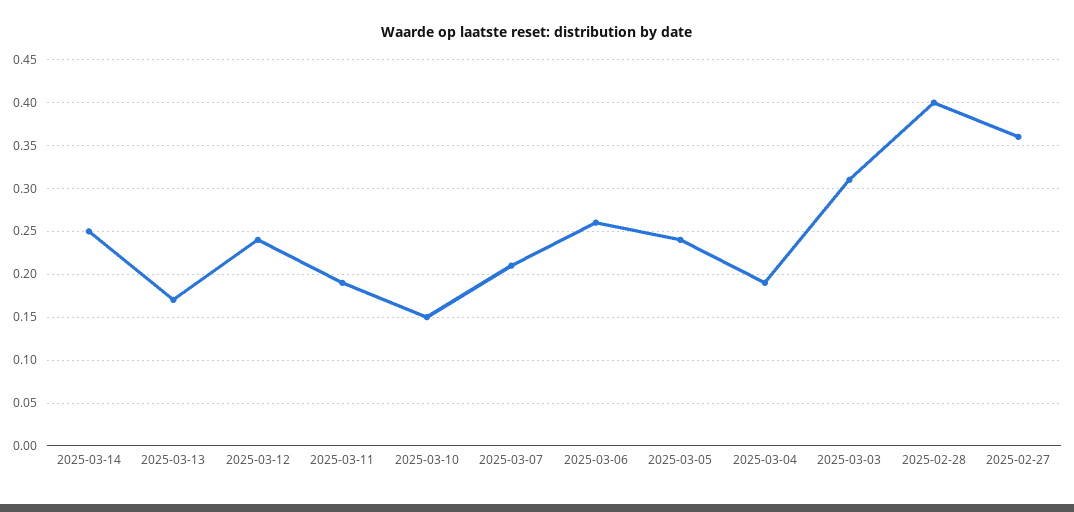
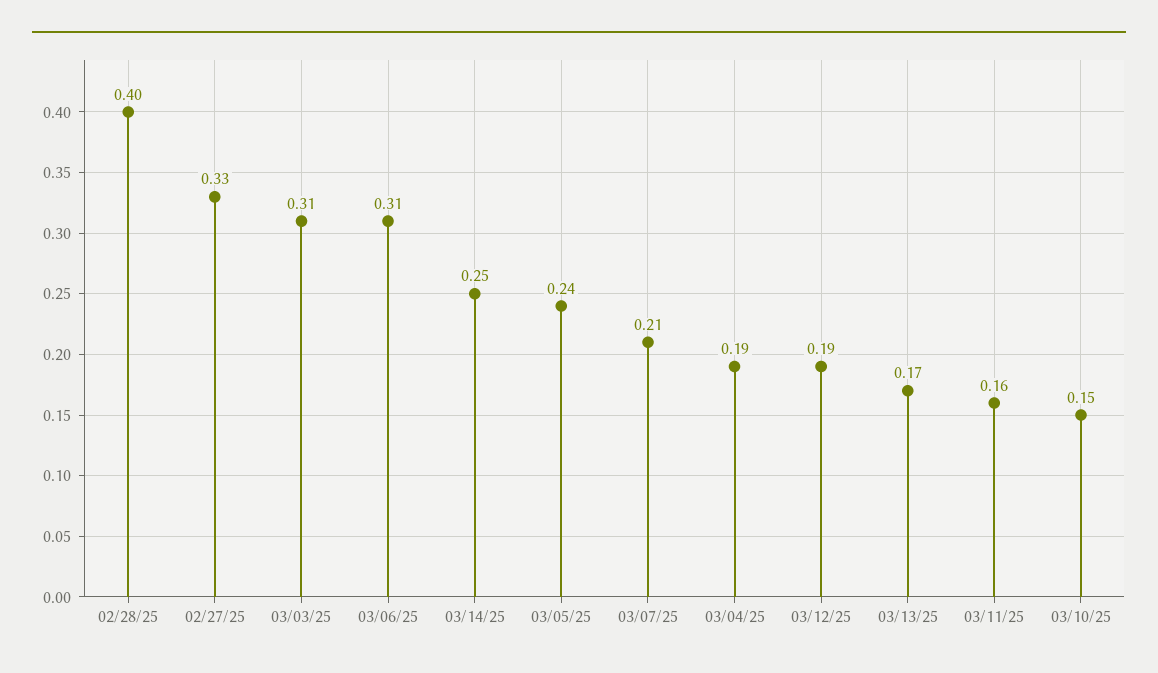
2025-03-12: 0.24 -> 0.19
2025-03-11: 0.19 -> 0.16
2025-03-06: 0.26 -> 0.31
2025-02-27: 0.36 -> 0.33

